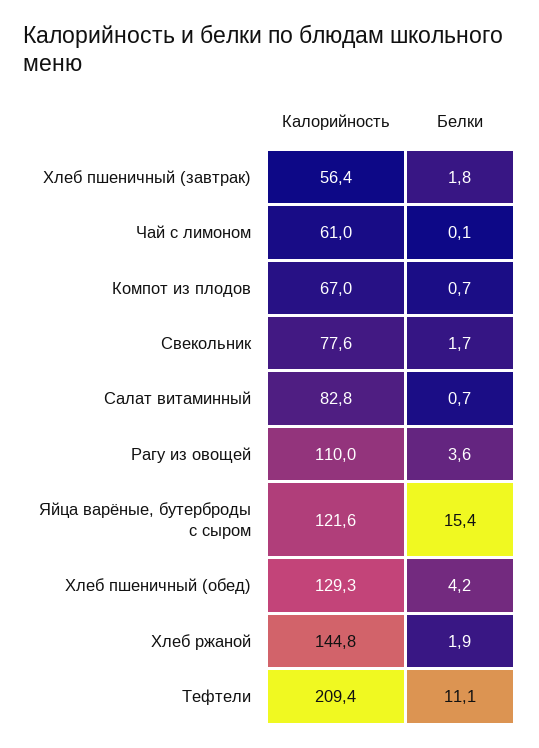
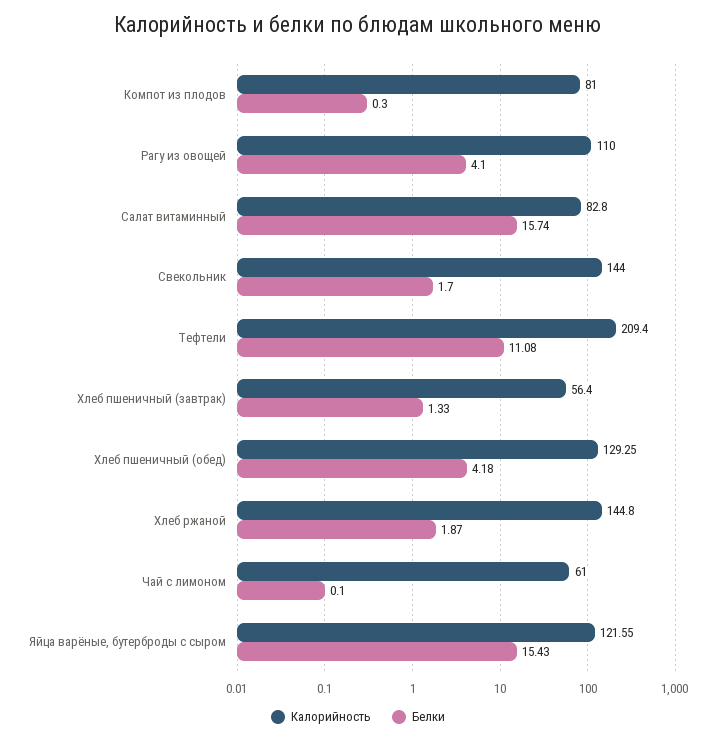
Белки, Хлеб пшеничный (завтрак): 1.8 -> 1.33
Калорийность, Компот из плодов: 67 -> 81
Белки, Компот из плодов: 0.7 -> 0.3
Калорийность, Свекольник: 77.6 -> 144
Белки, Салат витаминный: 0.7 -> 15.74
Белки, Рагу из овощей: 3.6 -> 4.1

